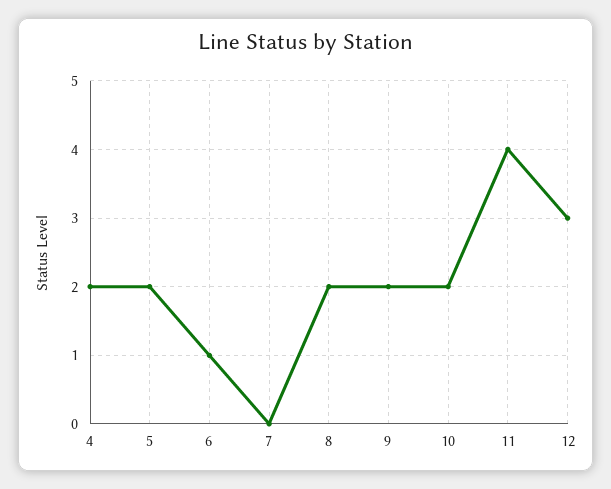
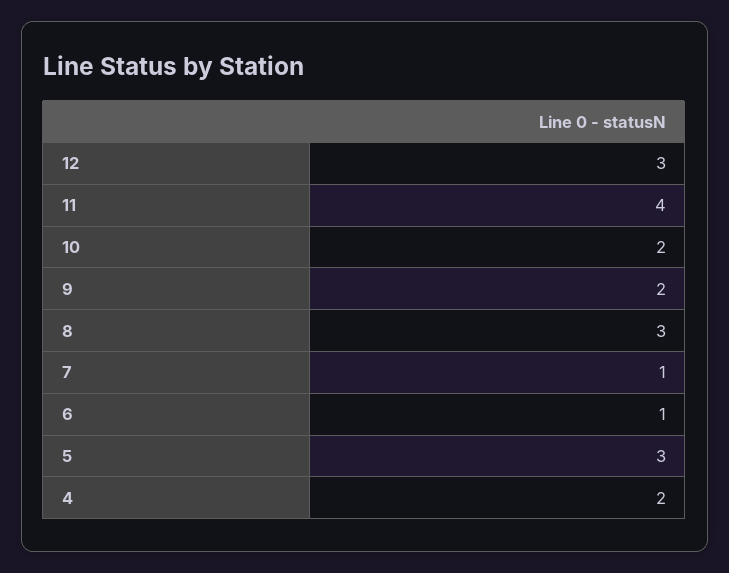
5: 2 -> 3
7: 0 -> 1
8: 2 -> 3

